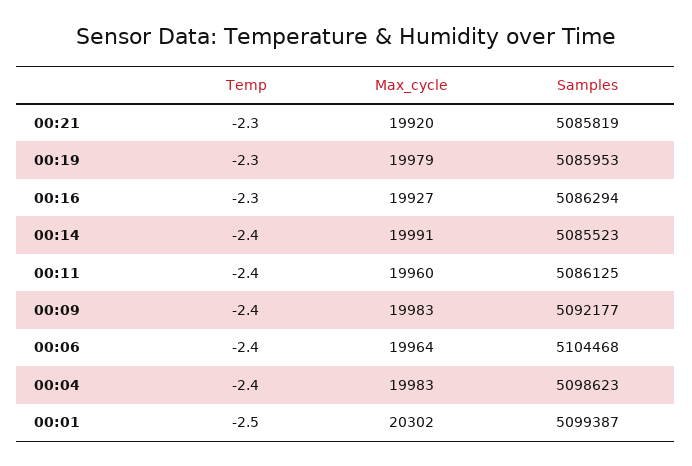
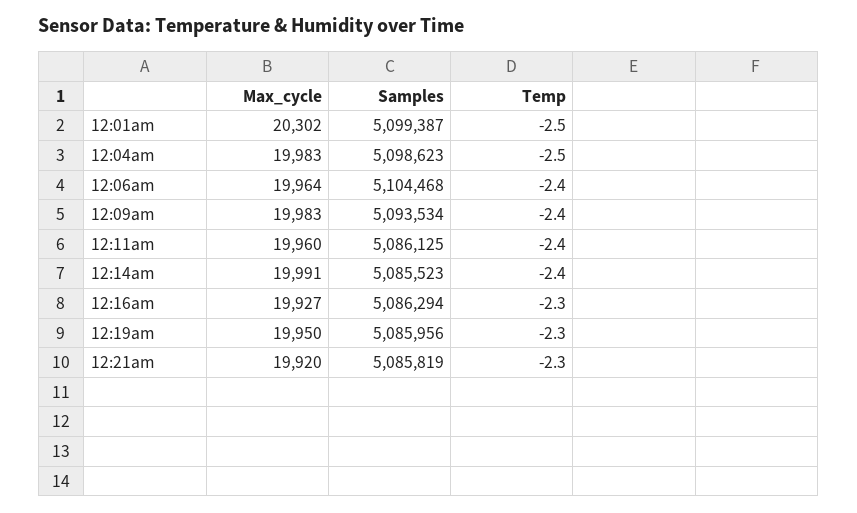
Max_cycle, 00:19: 19979 -> 19950
Samples, 00:19: 5085953 -> 5085956
Samples, 00:09: 5092177 -> 5093534
Temp, 00:04: -2.4 -> -2.5

